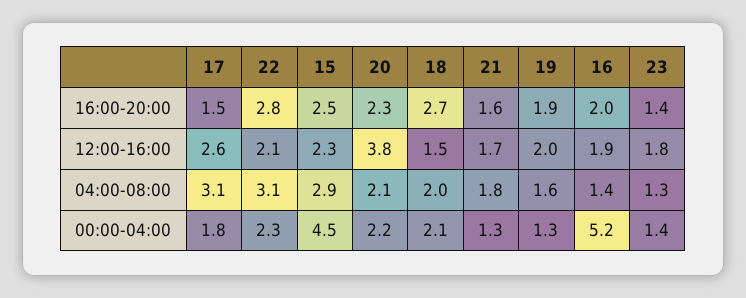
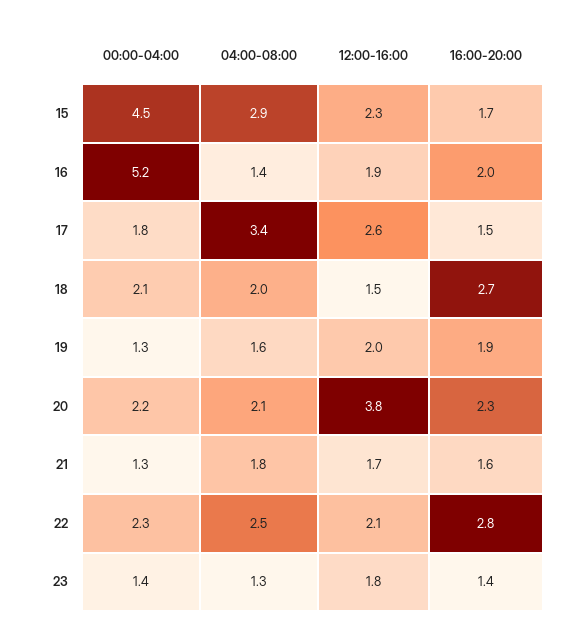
15, 16:00-20:00: 2.5 -> 1.7
17, 04:00-08:00: 3.1 -> 3.4
22, 04:00-08:00: 3.1 -> 2.5

